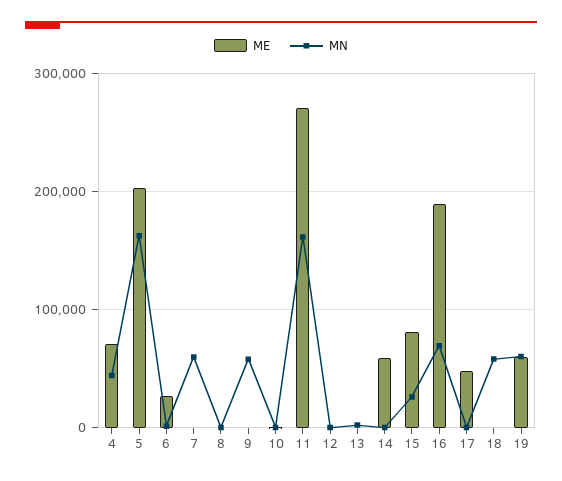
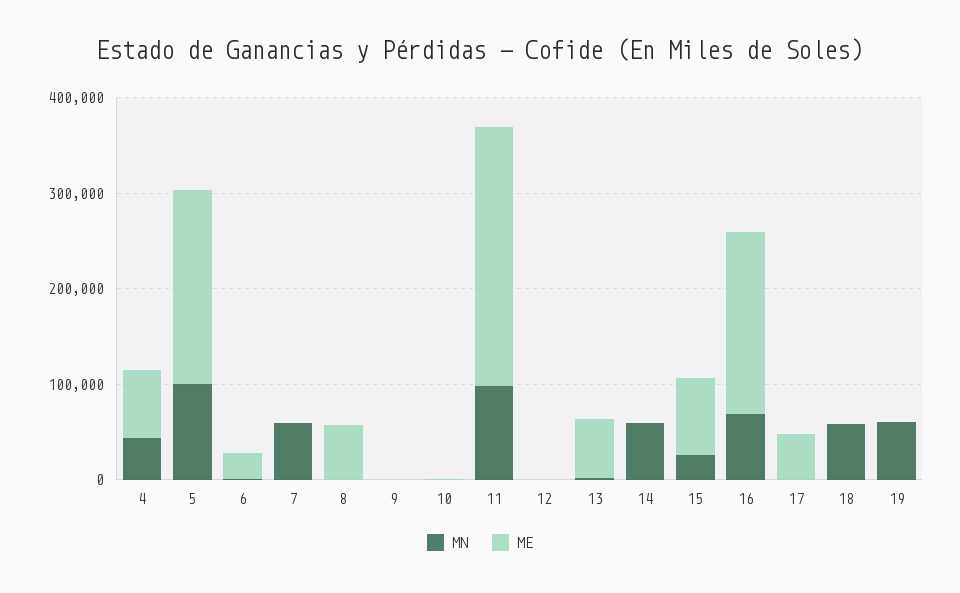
MN, 5: 160000 -> 100000
ME, 8: 0 -> 60000
MN, 9: 60000 -> 0
MN, 11: 160000 -> 100000
ME, 13: 0 -> 60000
ME, 14: 60000 -> 0
MN, 14: 0 -> 60000
ME, 19: 60000 -> 0

